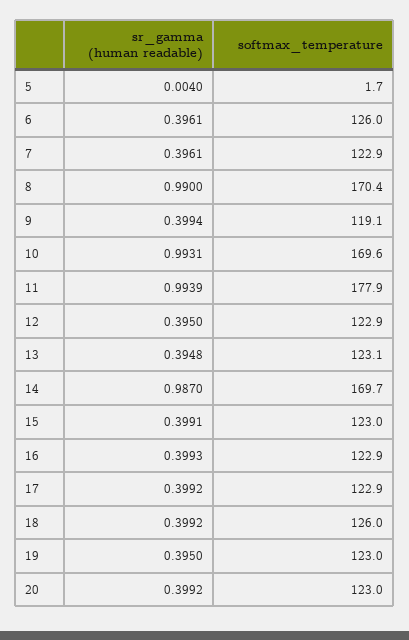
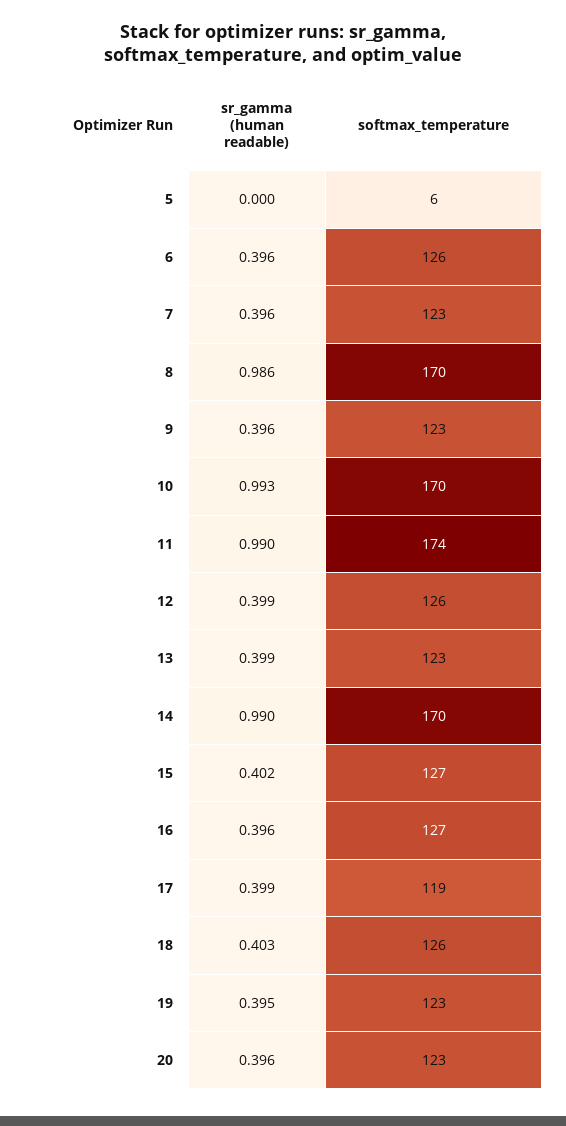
sr_gamma (human readable), 5: 0.004 -> 0
softmax_temperature, 5: 1.7 -> 6
sr_gamma (human readable), 8: 0.99 -> 0.986
sr_gamma (human readable), 9: 0.3994 -> 0.396
softmax_temperature, 9: 119.1 -> 123
sr_gamma (human readable), 11: 0.9939 -> 0.99
softmax_temperature, 11: 177.9 -> 174
sr_gamma (human readable), 12: 0.395 -> 0.399
softmax_temperature, 12: 122.9 -> 126
sr_gamma (human readable), 13: 0.3948 -> 0.399
sr_gamma (human readable), 14: 0.987 -> 0.99
sr_gamma (human readable), 15: 0.3991 -> 0.402
softmax_temperature, 15: 123 -> 127
sr_gamma (human readable), 16: 0.3993 -> 0.396
softmax_temperature, 16: 122.9 -> 127
softmax_temperature, 17: 122.9 -> 119
sr_gamma (human readable), 18: 0.3992 -> 0.403
sr_gamma (human readable), 20: 0.3992 -> 0.396

